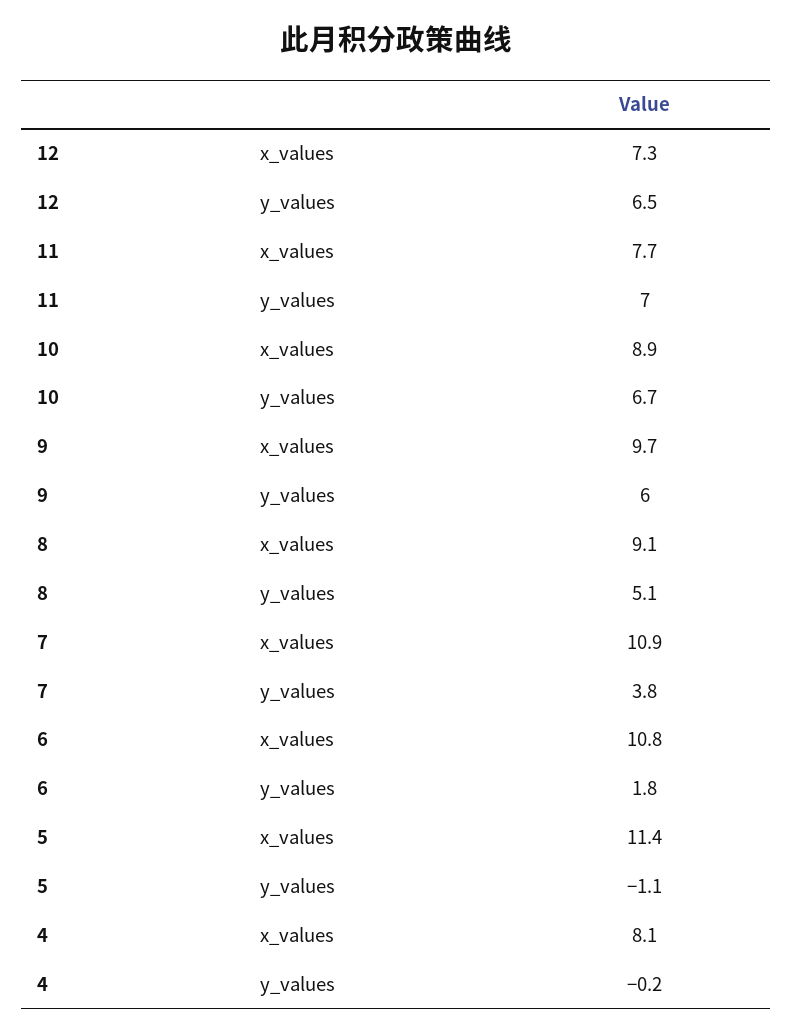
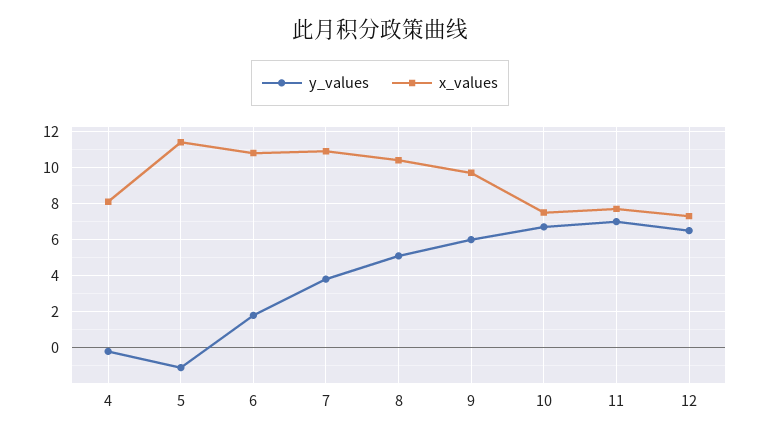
x_values, 10: 8.9 -> 7.5
x_values, 8: 9.1 -> 10.5

